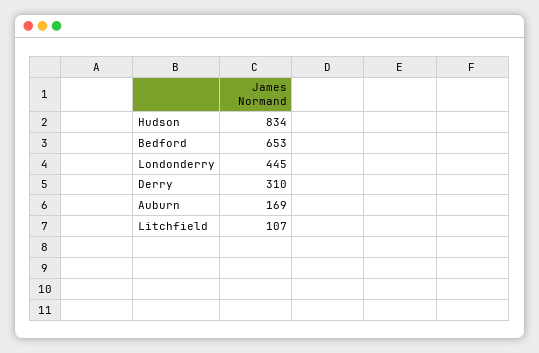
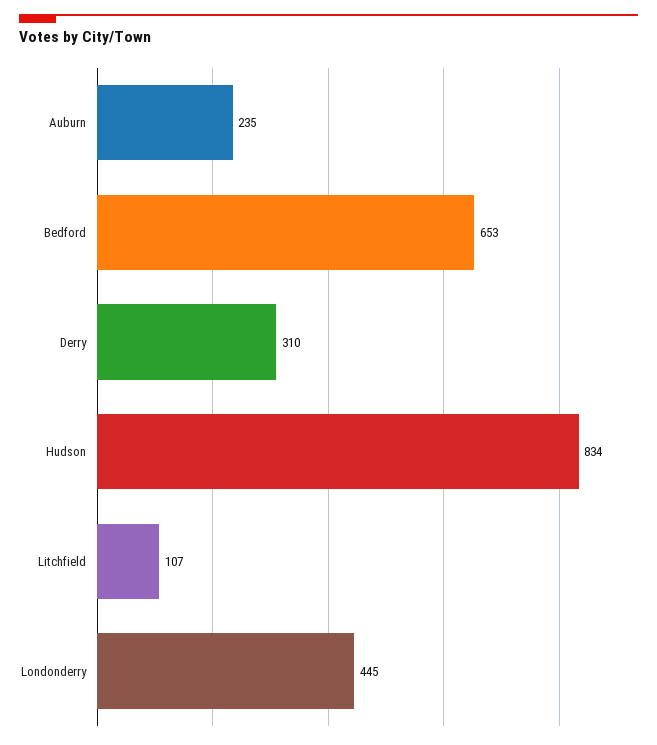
Auburn: 169 -> 235

